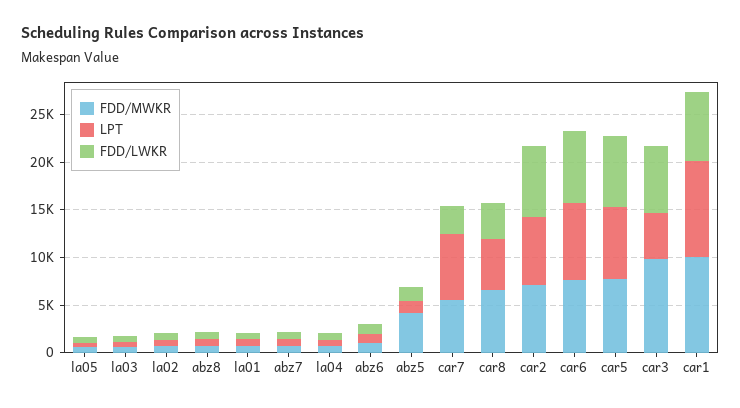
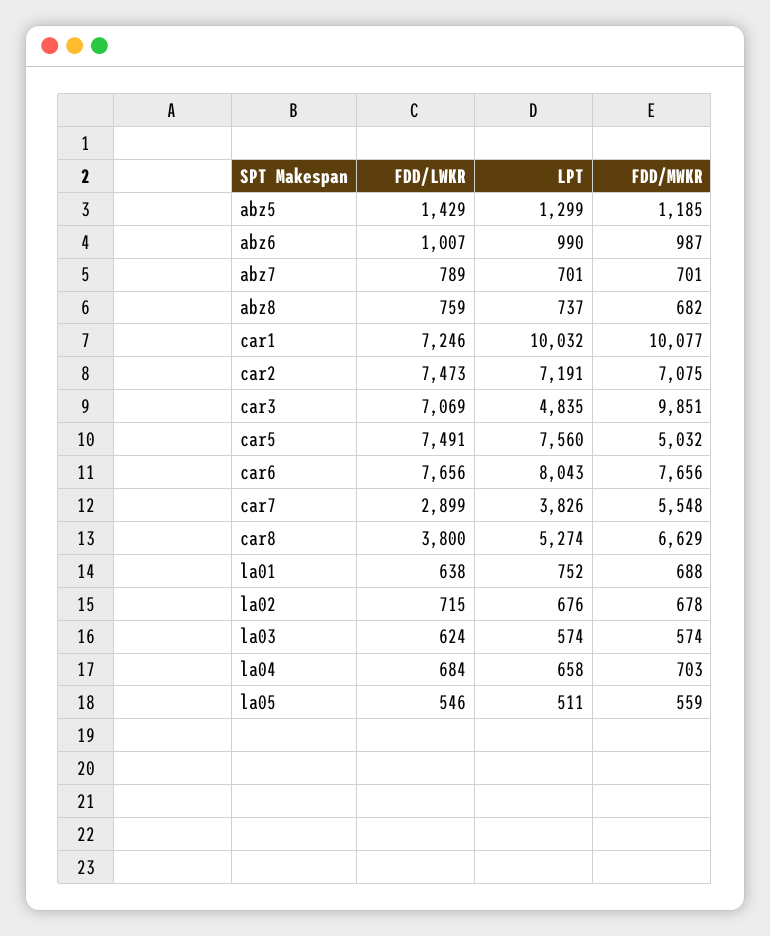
FDD/MWKR, abz5: 4000 -> 1185
LPT, car7: 7000 -> 3826
FDD/MWKR, car5: 8000 -> 5032

